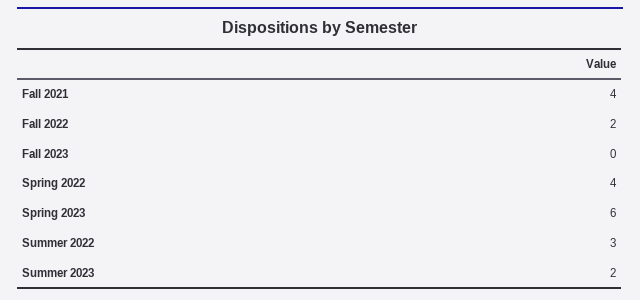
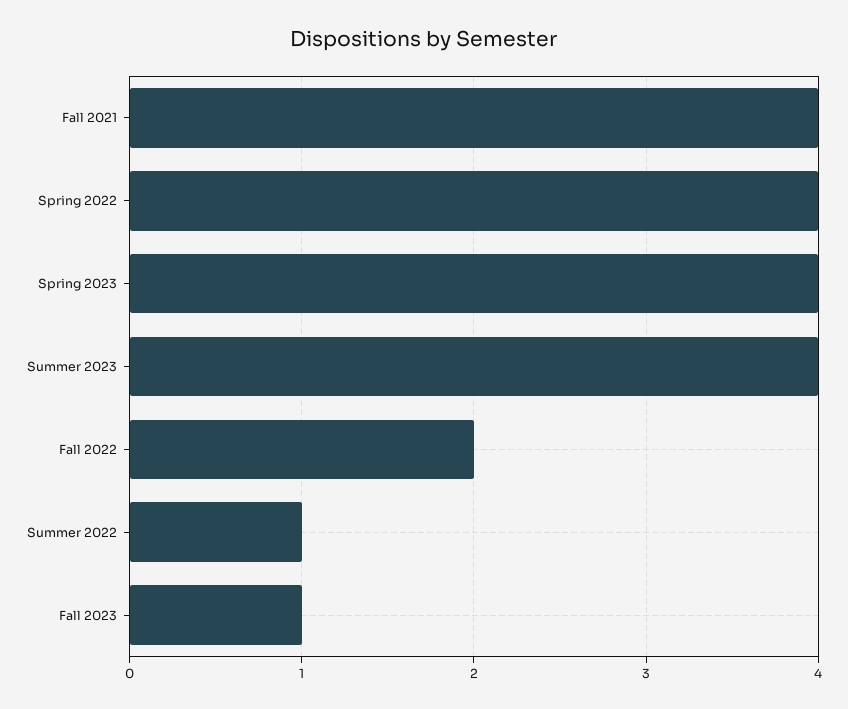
Fall 2023: 0 -> 1
Spring 2023: 6 -> 4
Summer 2022: 3 -> 1
Summer 2023: 2 -> 4

